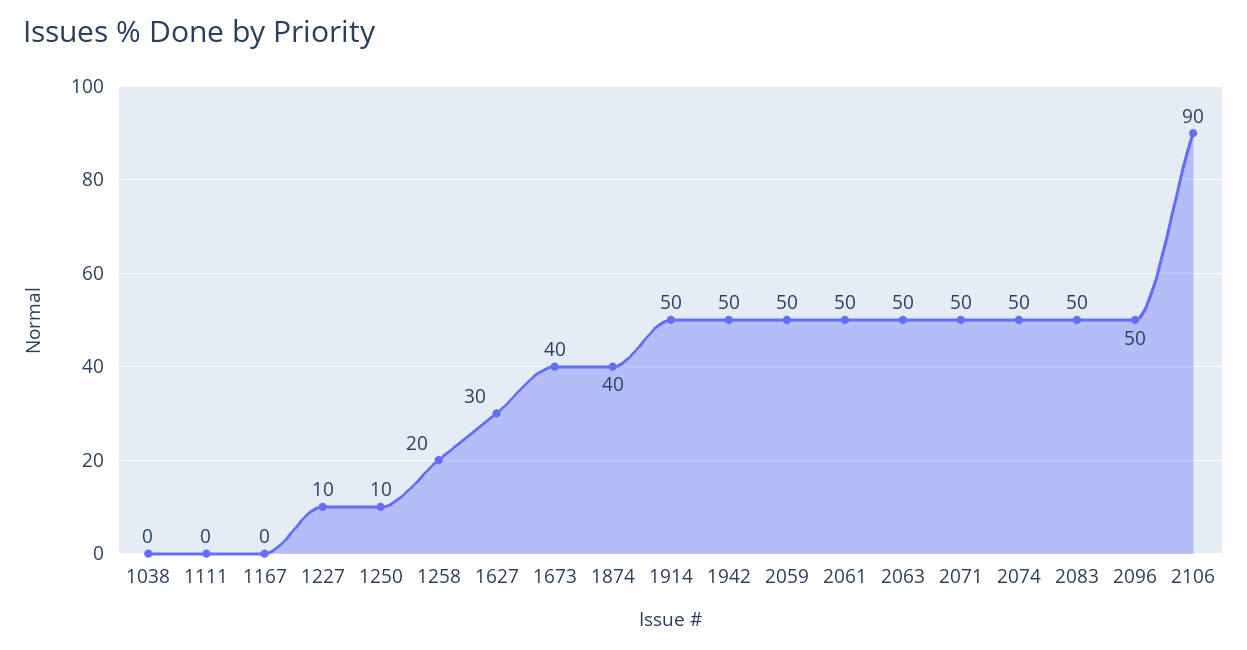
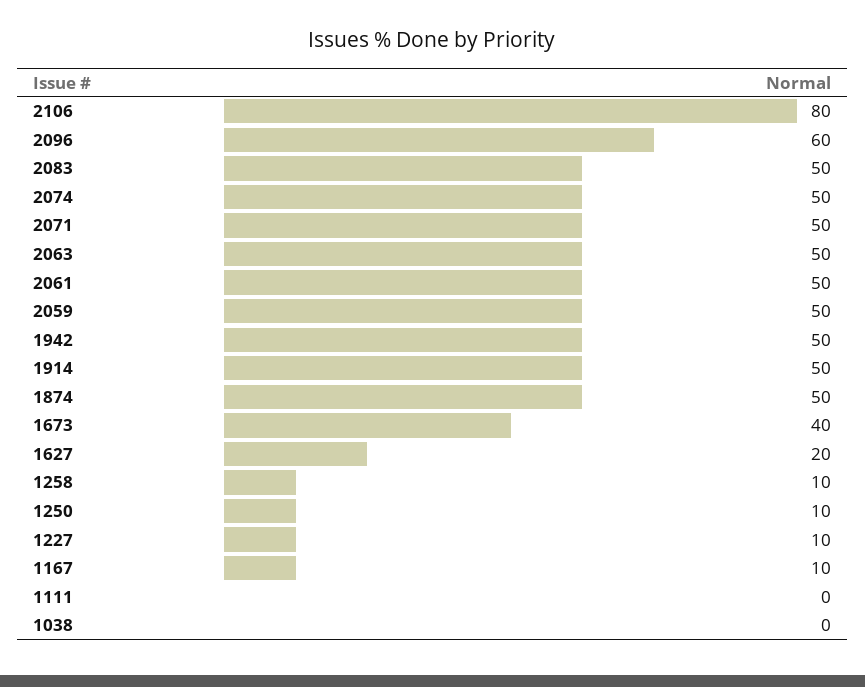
1167: 0 -> 10
1258: 20 -> 10
1627: 30 -> 20
1874: 40 -> 50
2096: 50 -> 60
2106: 90 -> 80

